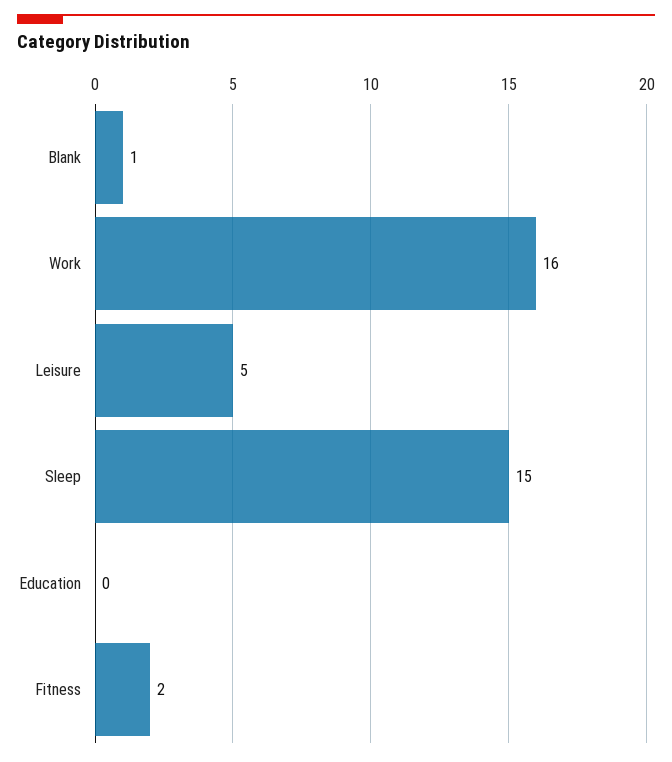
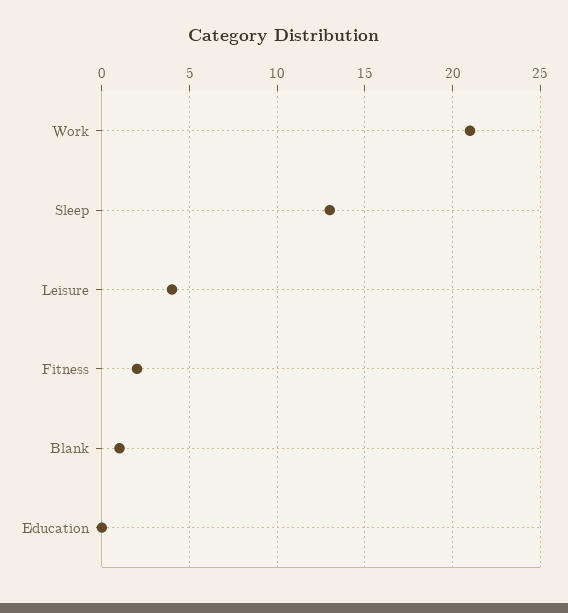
Work: 16 -> 21
Leisure: 5 -> 4
Sleep: 15 -> 13

